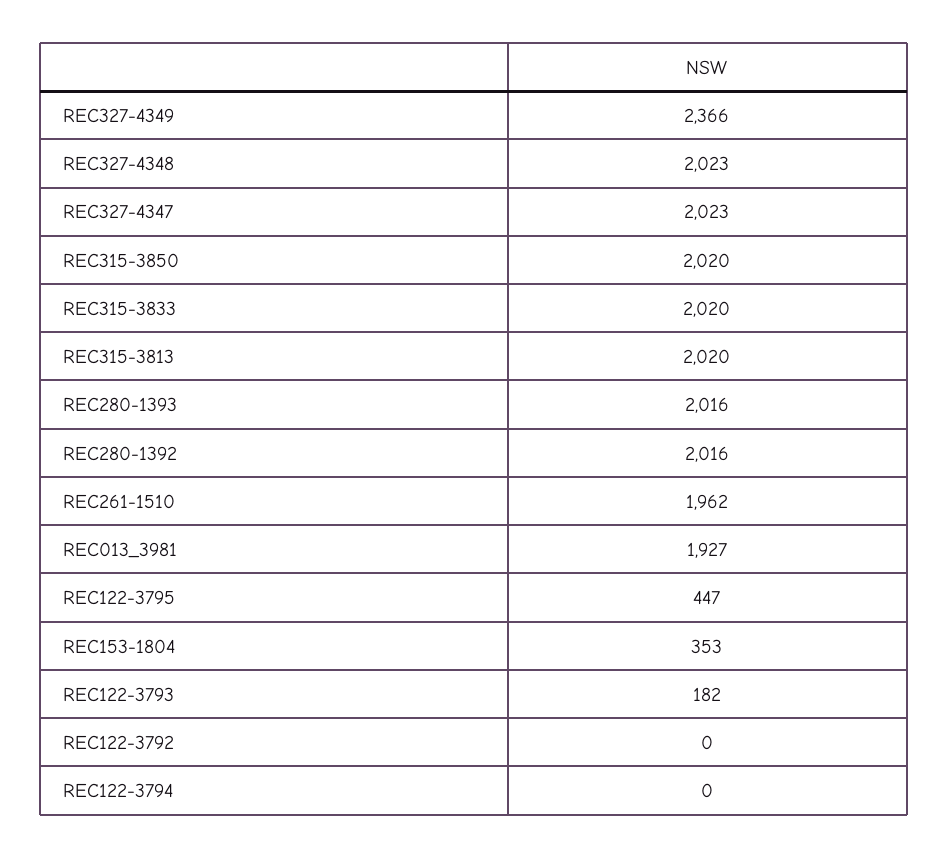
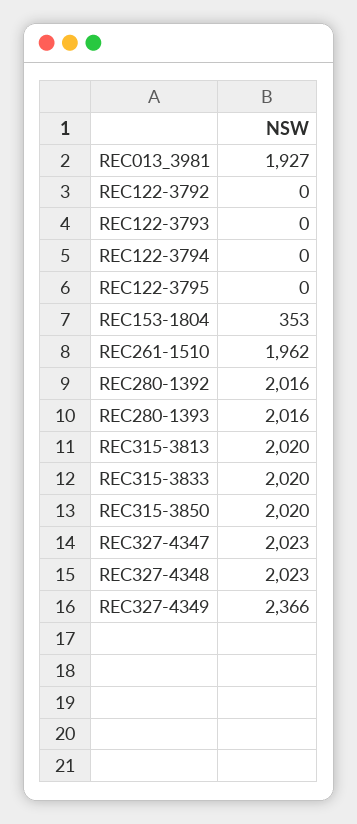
REC122-3795: 447 -> 0
REC122-3793: 182 -> 0

